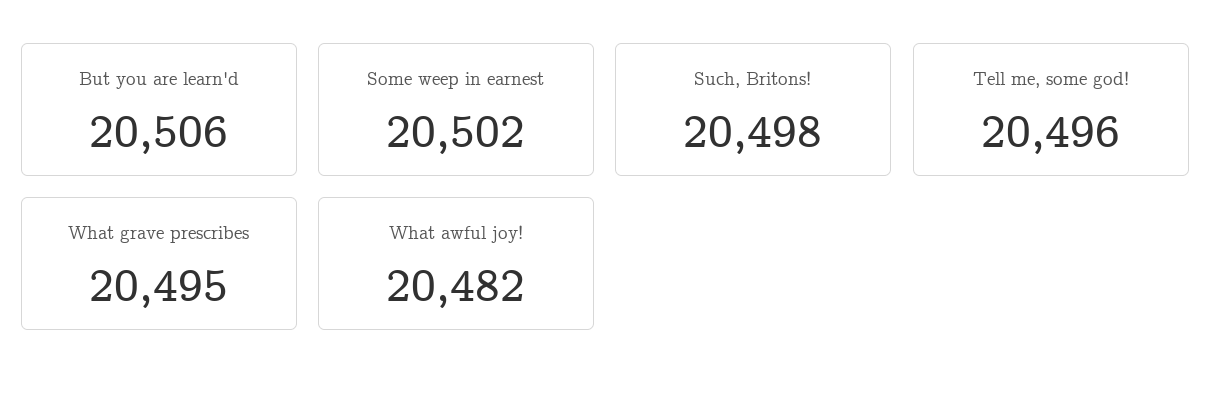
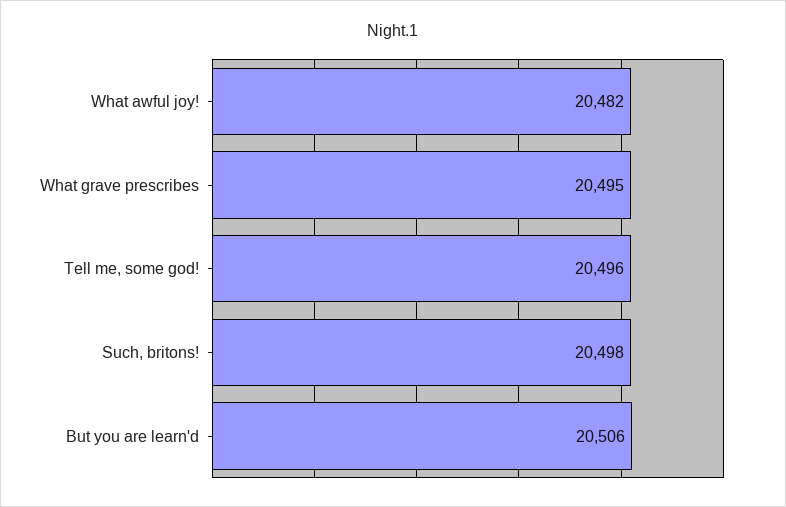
Some weep in earnest: 20502 -> none

